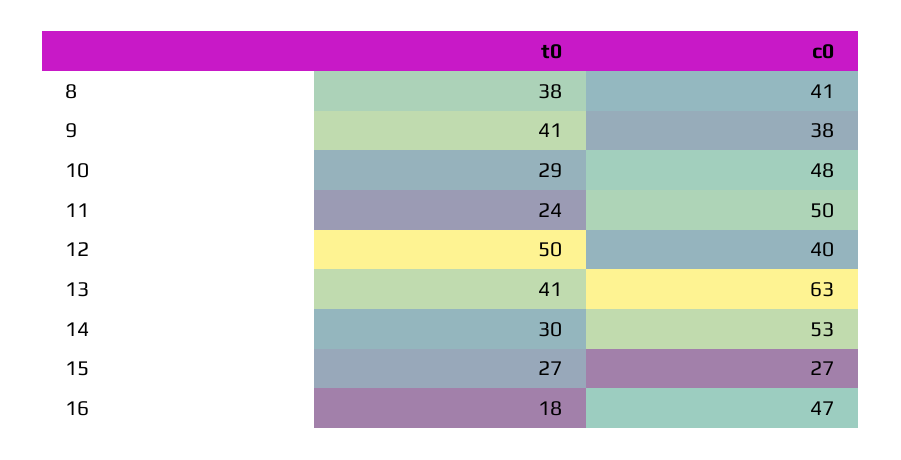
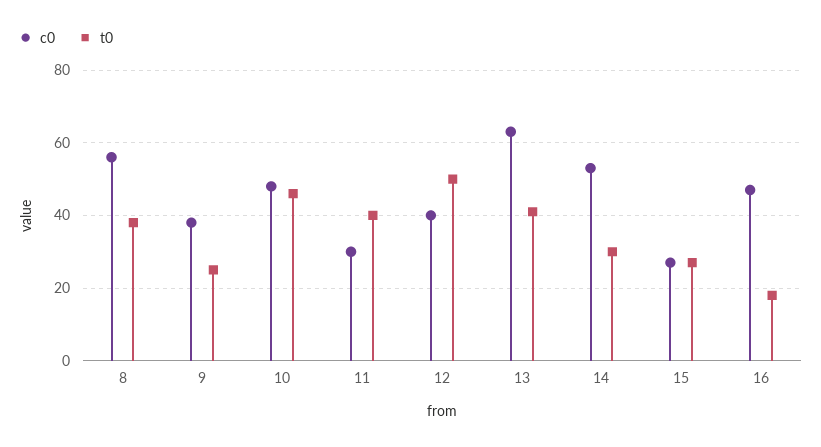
c0, 8: 41 -> 55
t0, 9: 41 -> 25
t0, 10: 29 -> 45
t0, 11: 24 -> 40
c0, 11: 50 -> 30

